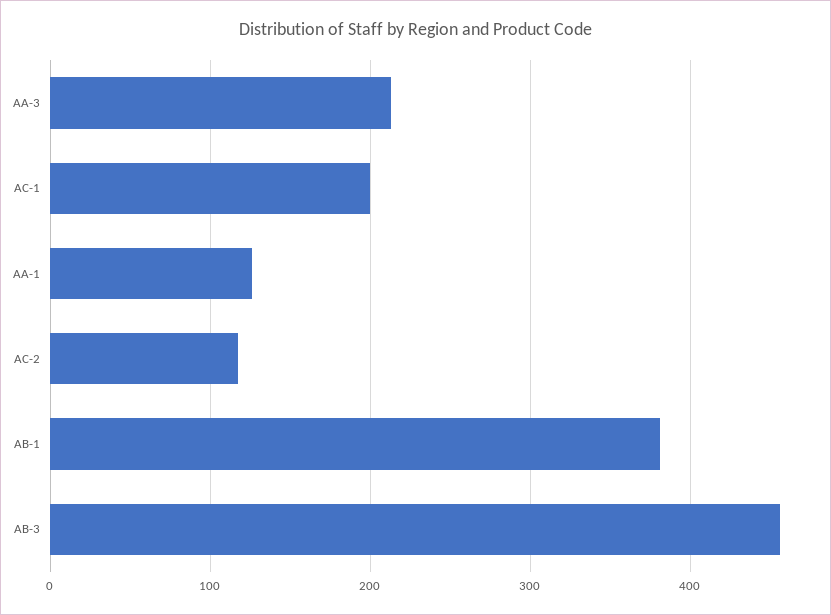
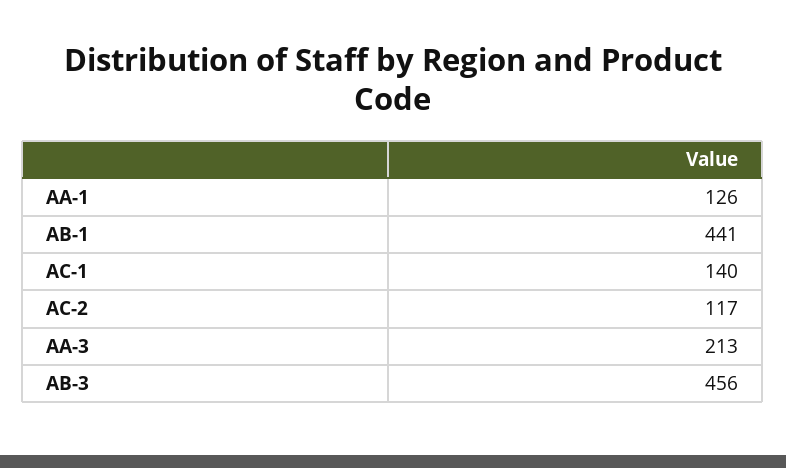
AC-1: 200 -> 140
AB-1: 380 -> 441

